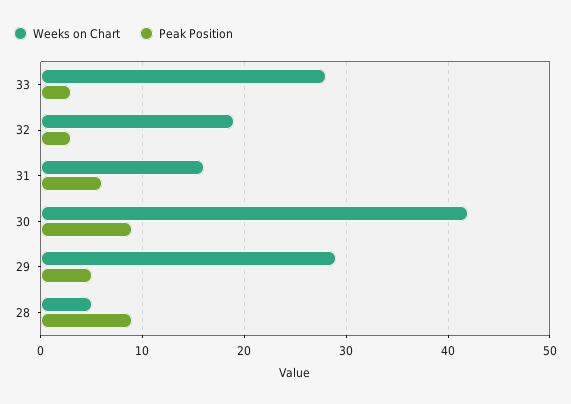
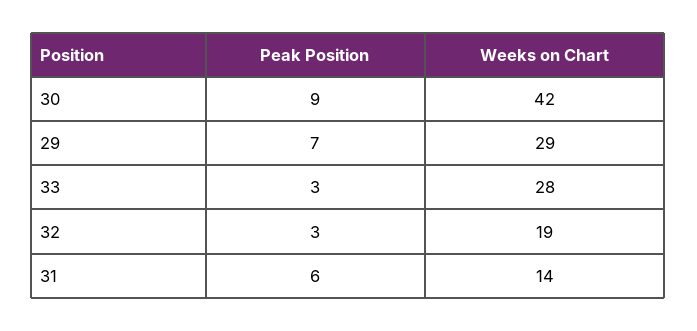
Weeks on Chart, 31: 16 -> 14
Peak Position, 29: 5 -> 7
Weeks on Chart, 28: 5 -> none
Peak Position, 28: 9 -> none

